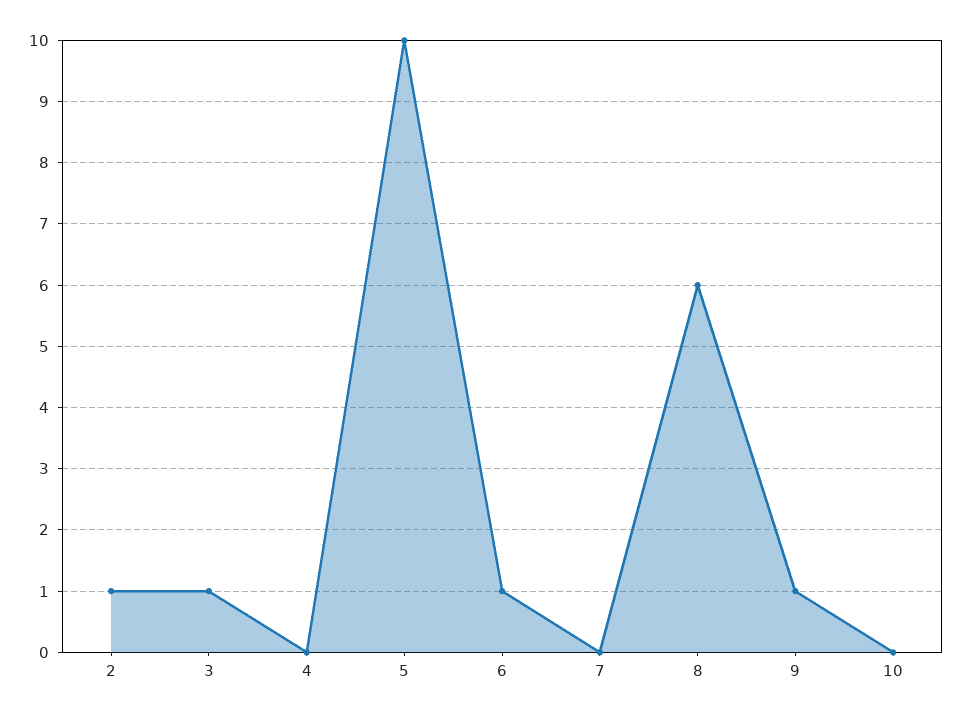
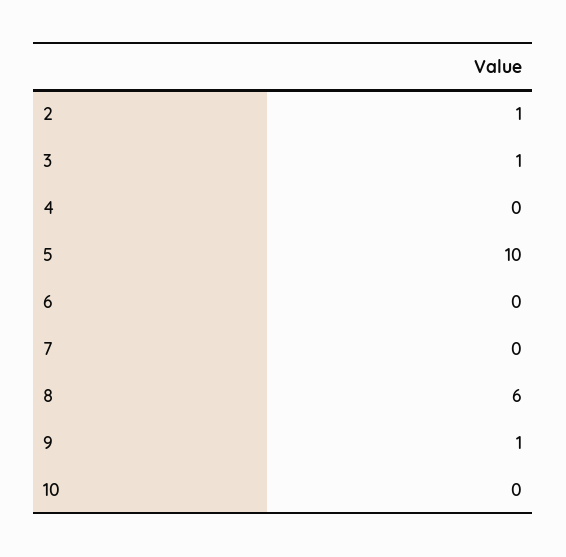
6: 1 -> 0

